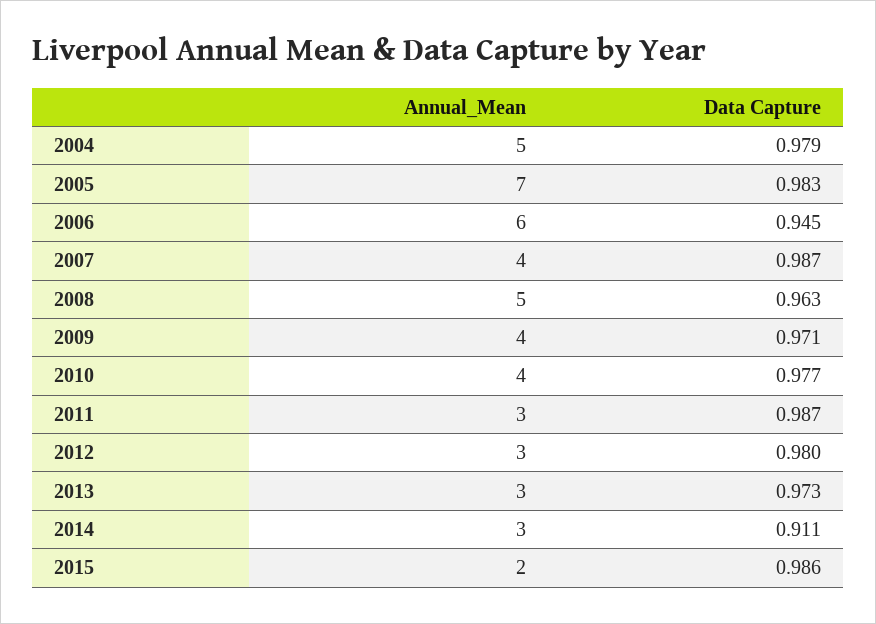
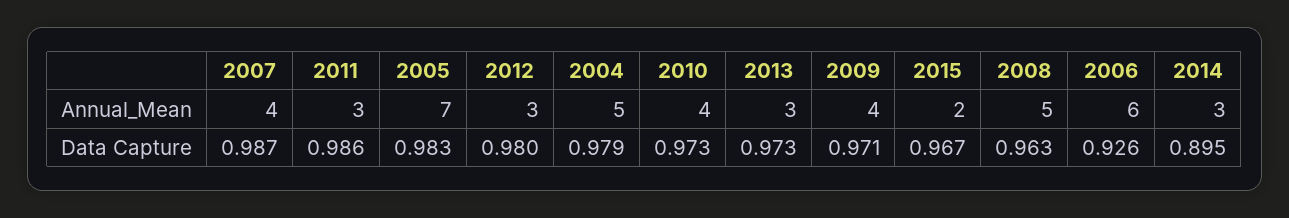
Data Capture, 2006: 0.945 -> 0.926
Data Capture, 2010: 0.977 -> 0.973
Data Capture, 2011: 0.987 -> 0.986
Data Capture, 2014: 0.911 -> 0.895
Data Capture, 2015: 0.986 -> 0.967

